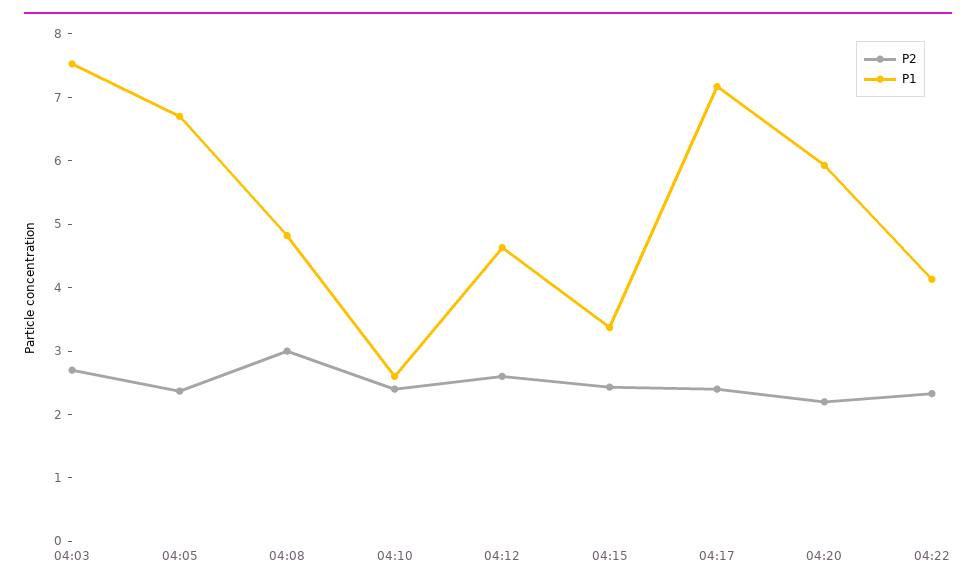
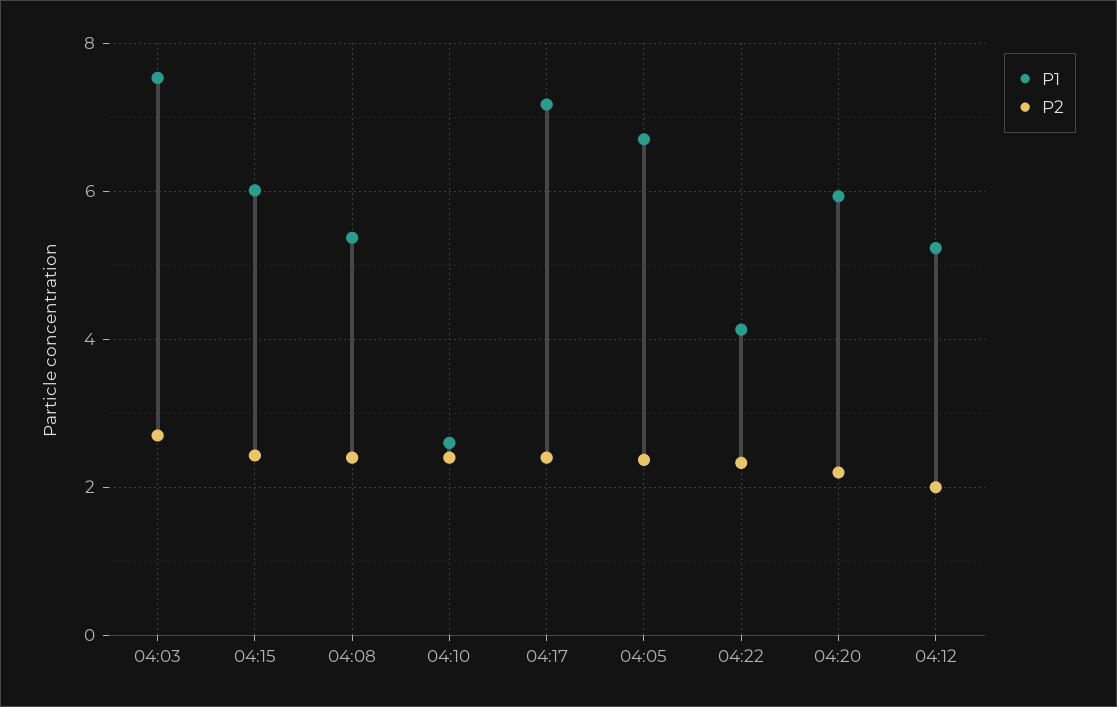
P2, 04:08: 3 -> 2.4
P1, 04:08: 4.8 -> 5.4
P2, 04:12: 2.6 -> 2
P1, 04:12: 4.6 -> 5.2
P1, 04:15: 3.4 -> 6

